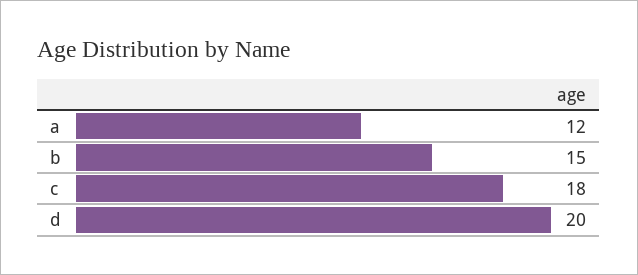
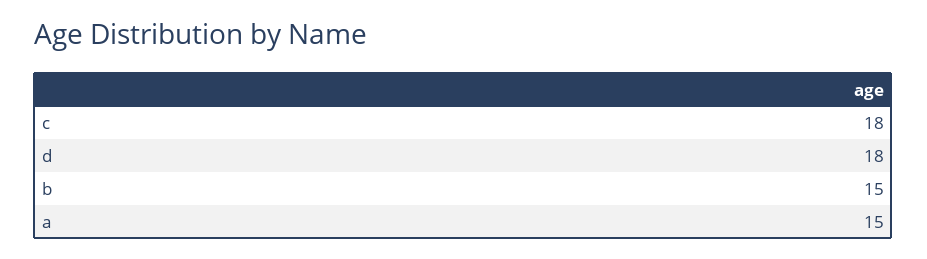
a: 12 -> 15
d: 20 -> 18

